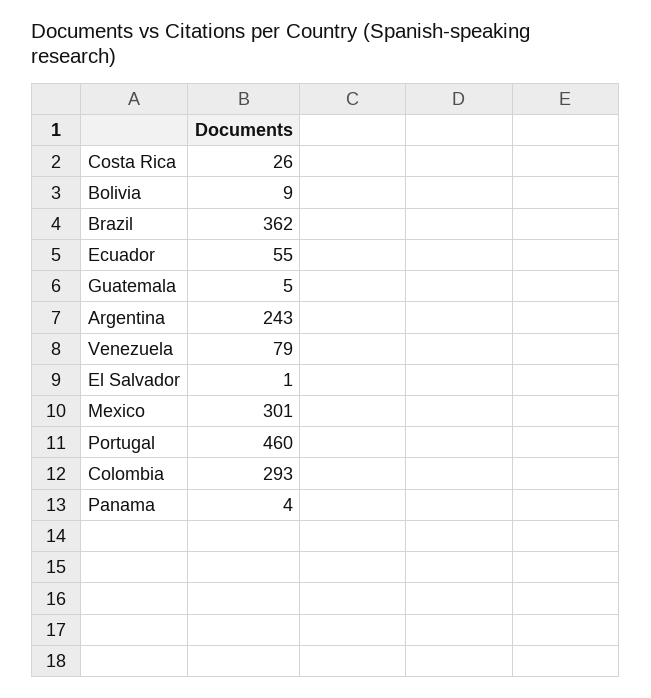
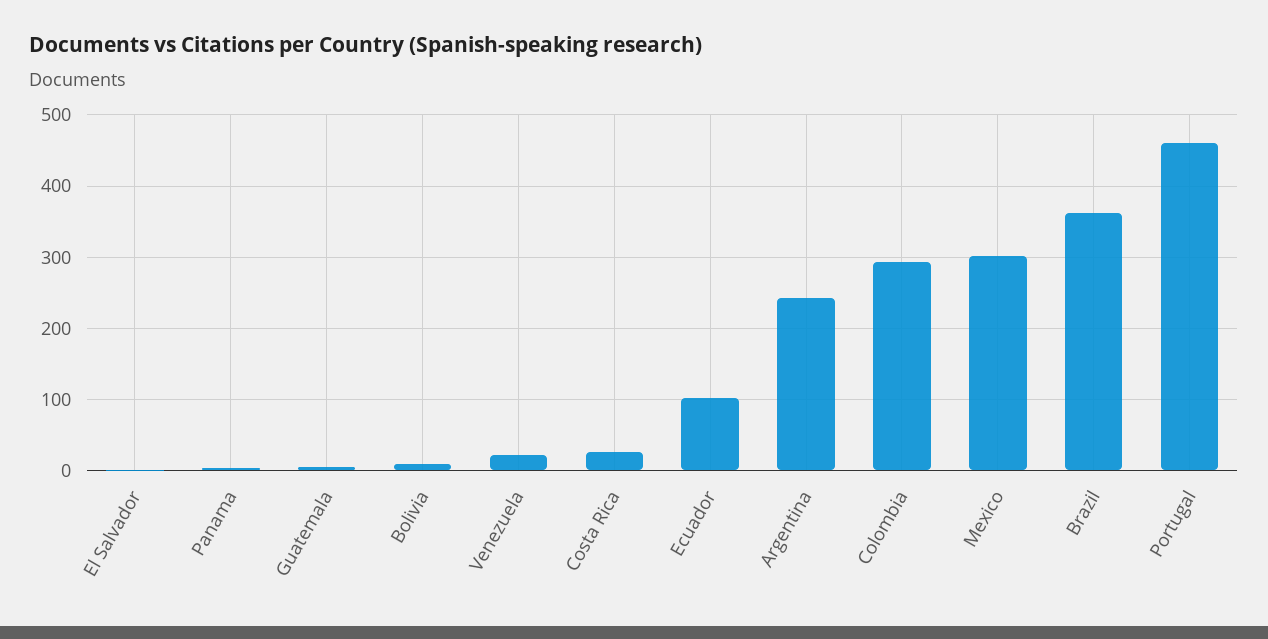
Ecuador: 55 -> 100
Venezuela: 79 -> 20

